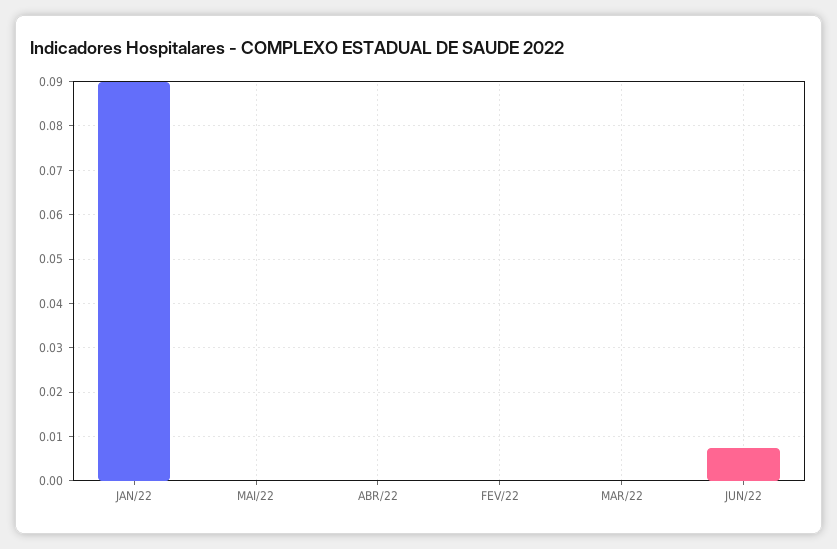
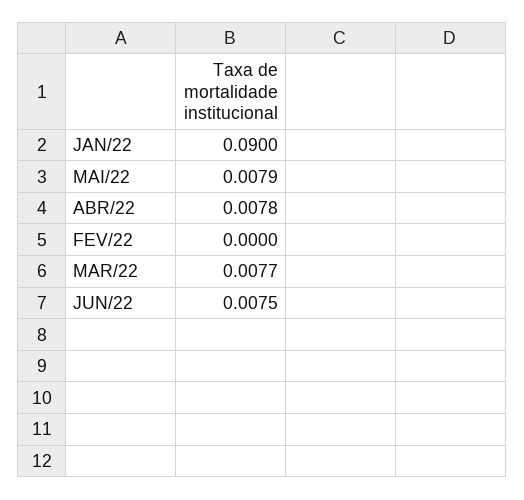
MAI/22: 0 -> 0.0079
ABR/22: 0 -> 0.0078
MAR/22: 0 -> 0.0077

